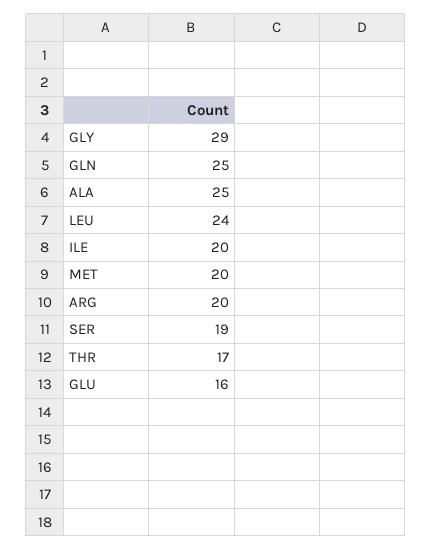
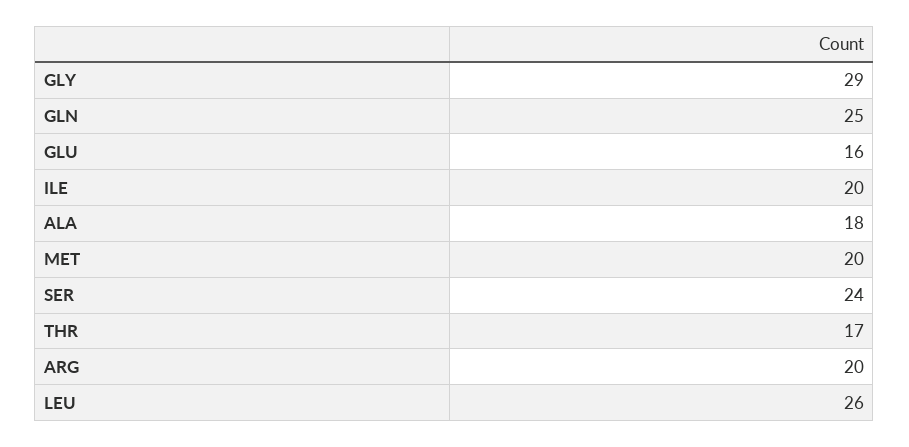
ALA: 25 -> 18
LEU: 24 -> 26
SER: 19 -> 24

